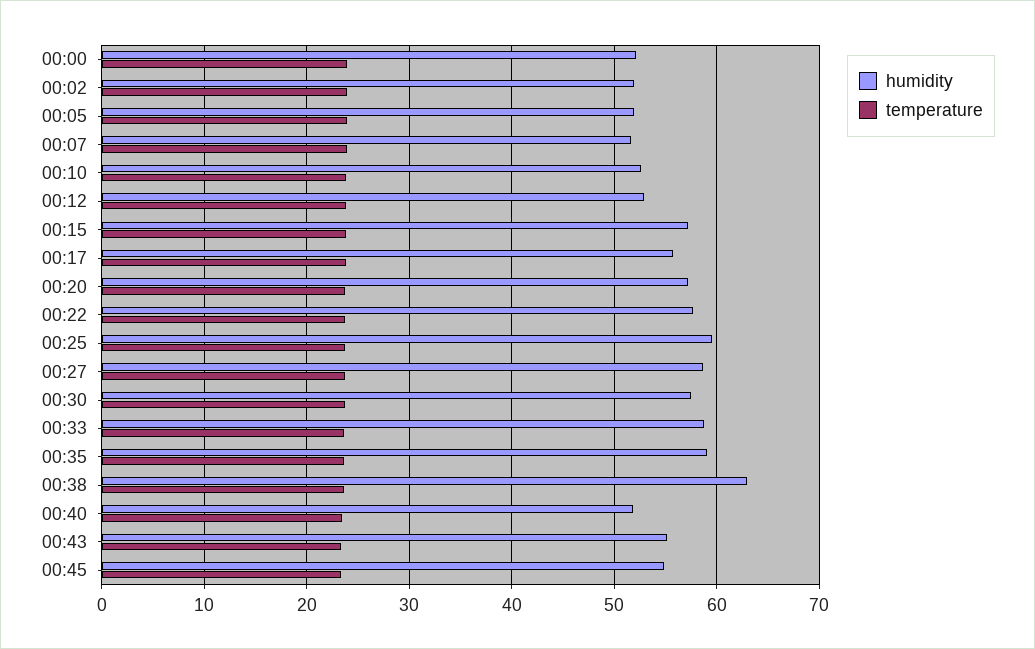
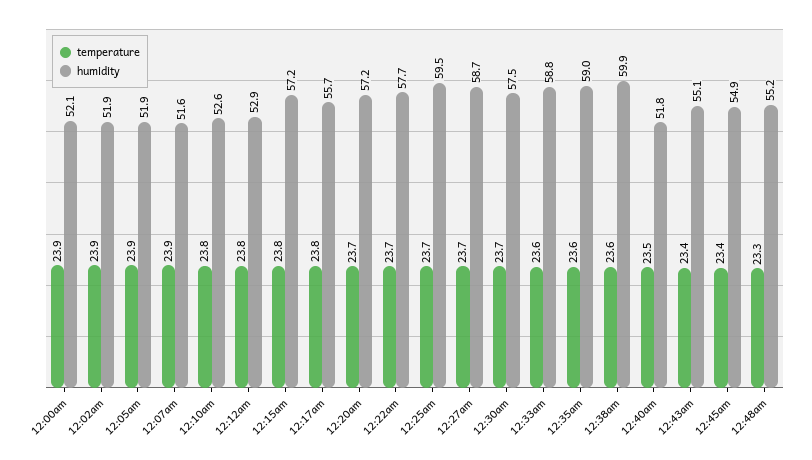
humidity, 00:38: 63 -> 59.9
temperature, 12:48am: none -> 23.3
humidity, 12:48am: none -> 55.2

